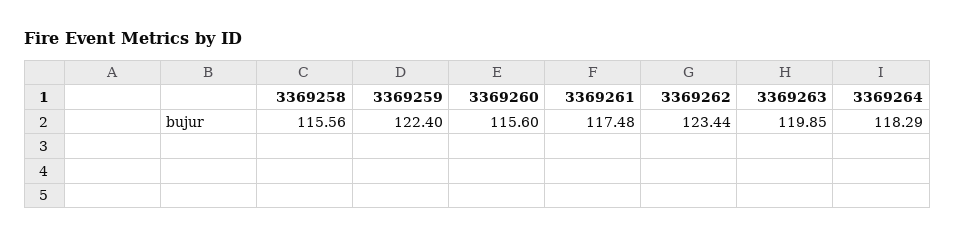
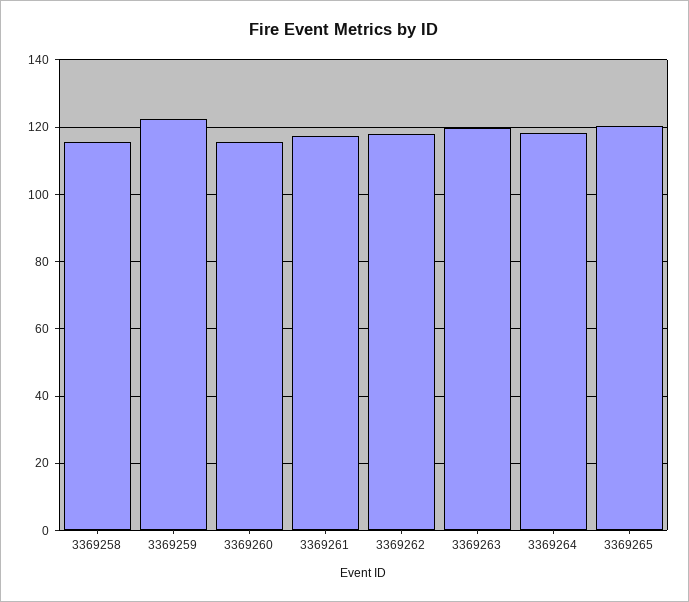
3369262: 123.44 -> 118
3369265: none -> 120

